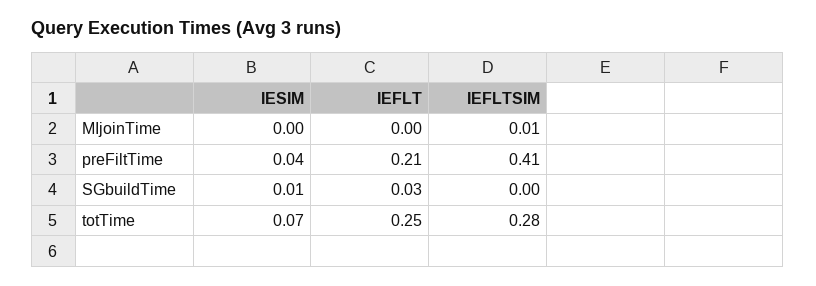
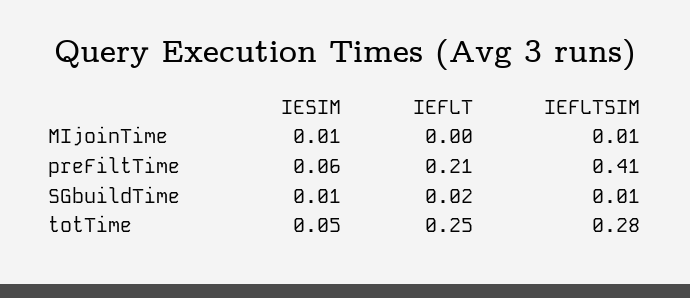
IESIM, MIjoinTime: 0 -> 0.01
IESIM, preFiltTime: 0.04 -> 0.06
IEFLT, SGbuildTime: 0.03 -> 0.02
IEFLTSIM, SGbuildTime: 0 -> 0.01
IESIM, totTime: 0.07 -> 0.05

